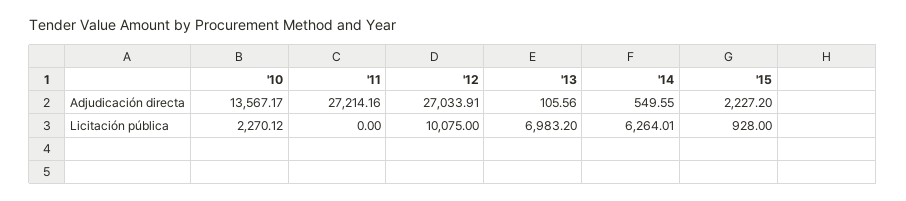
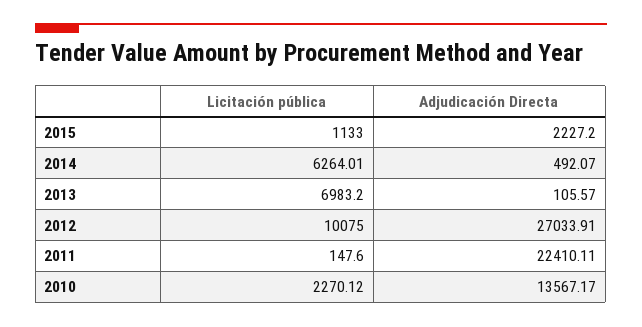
'11, Adjudicación directa: 27214.16 -> 22410.11
'13, Adjudicación directa: 105.56 -> 105.57
'14, Adjudicación directa: 549.55 -> 492.07
'11, Licitación pública: 0 -> 147.6
'15, Licitación pública: 928 -> 1133

